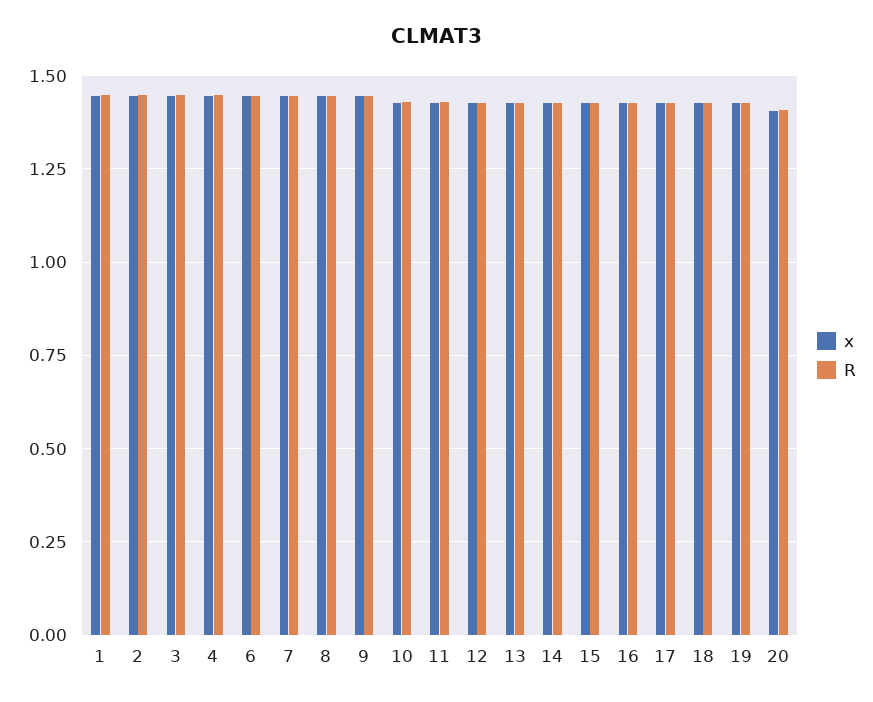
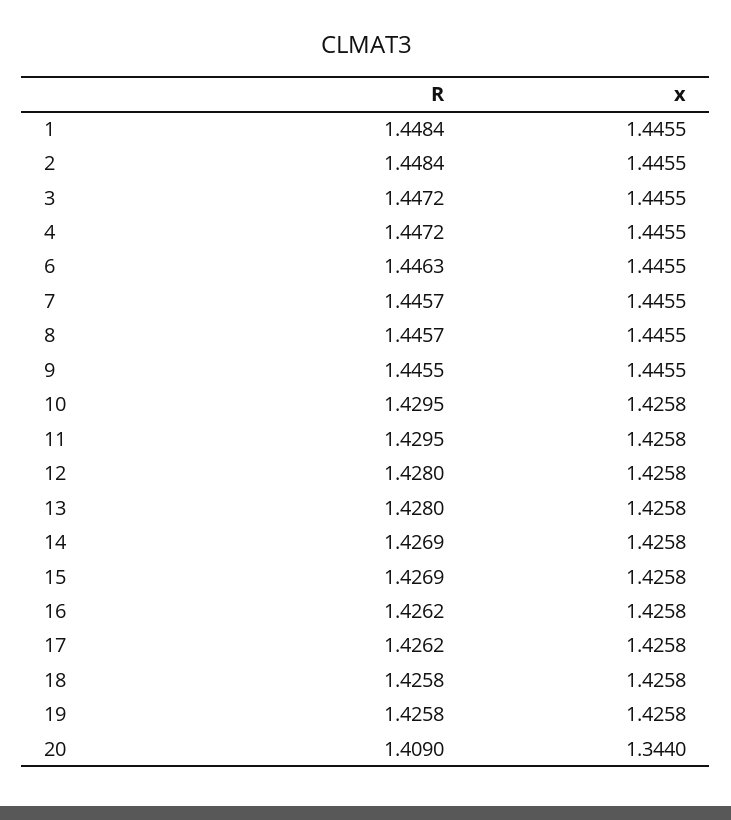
x, 20: 1.4 -> 1.344

